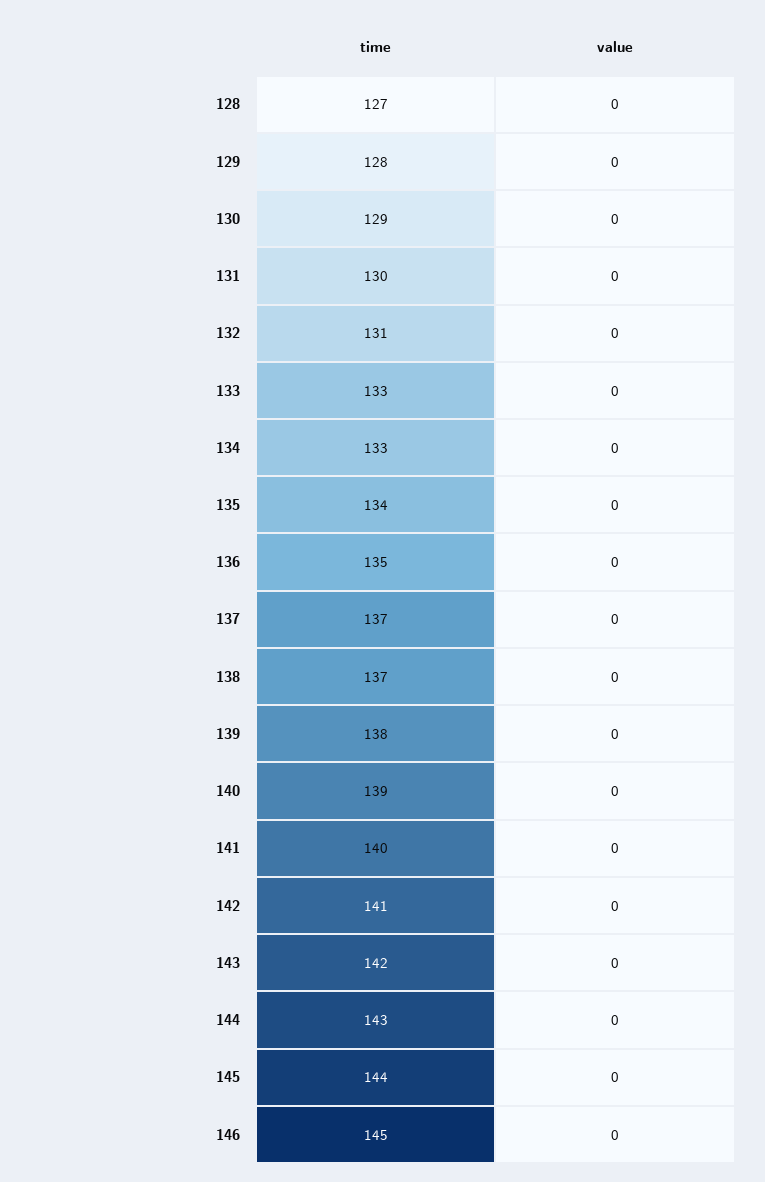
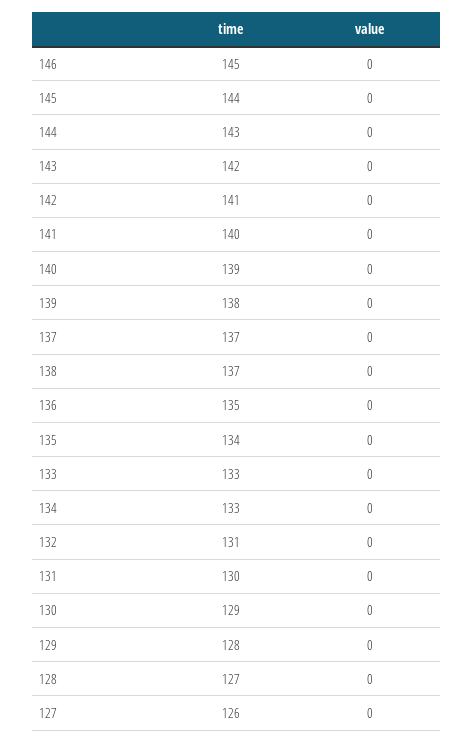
time, 127: none -> 126
value, 127: none -> 0

